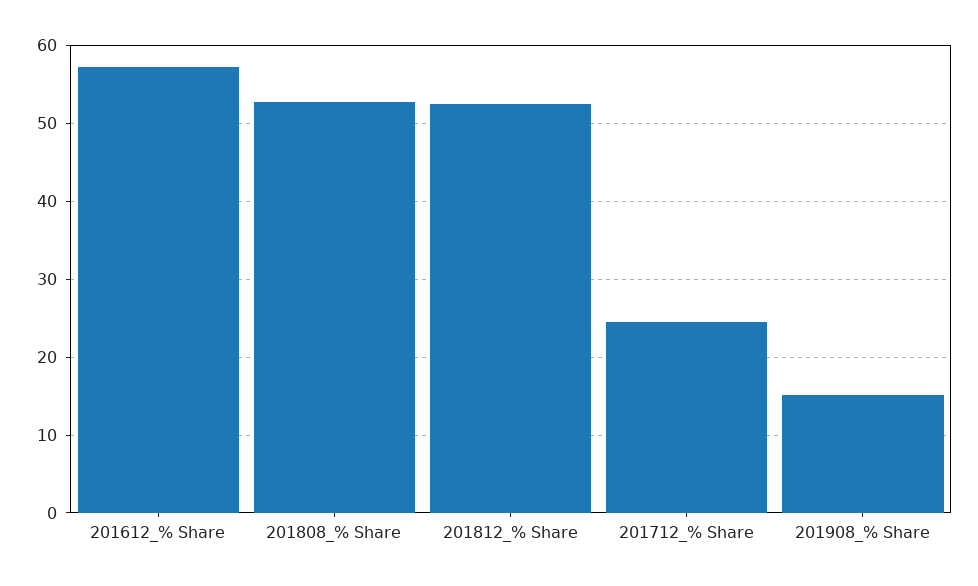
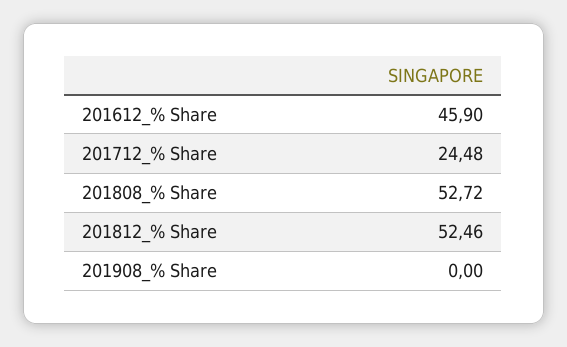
201612_% Share: 57 -> 45.9
201908_% Share: 15 -> 0

